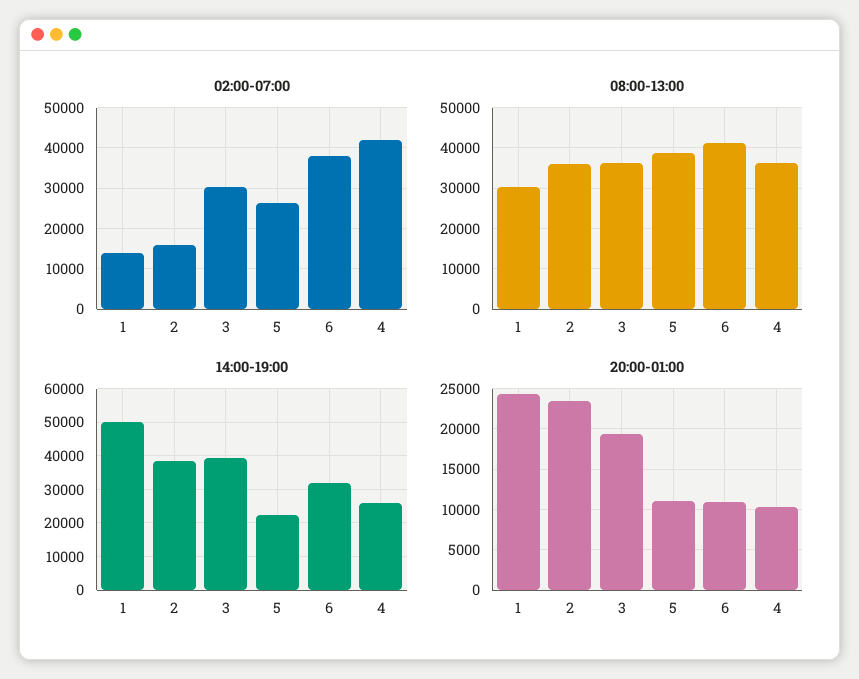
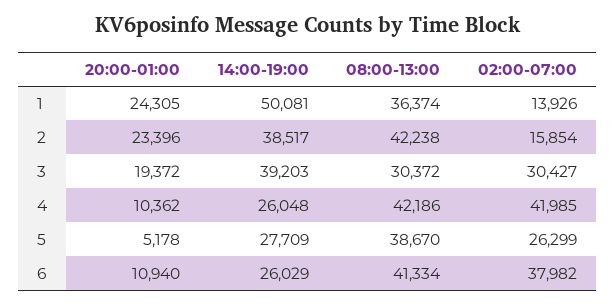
08:00-13:00, 1: 30000 -> 36374
08:00-13:00, 2: 36000 -> 42238
08:00-13:00, 3: 36000 -> 30372
08:00-13:00, 4: 36000 -> 42186
14:00-19:00, 5: 22000 -> 27709
14:00-19:00, 6: 32000 -> 26029
20:00-01:00, 5: 11000 -> 5178

